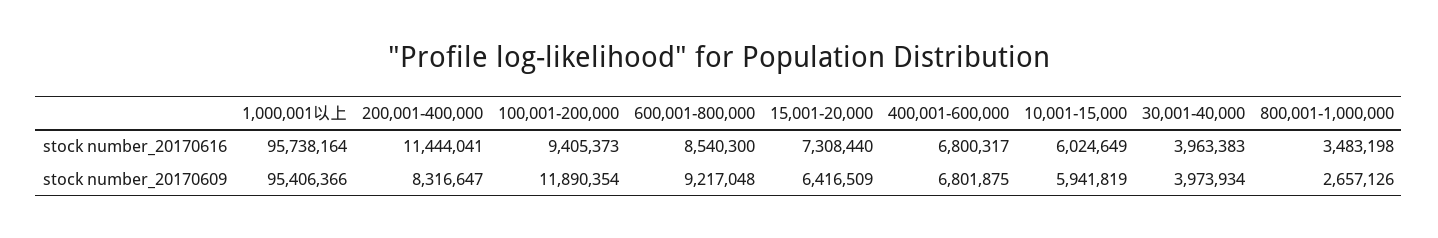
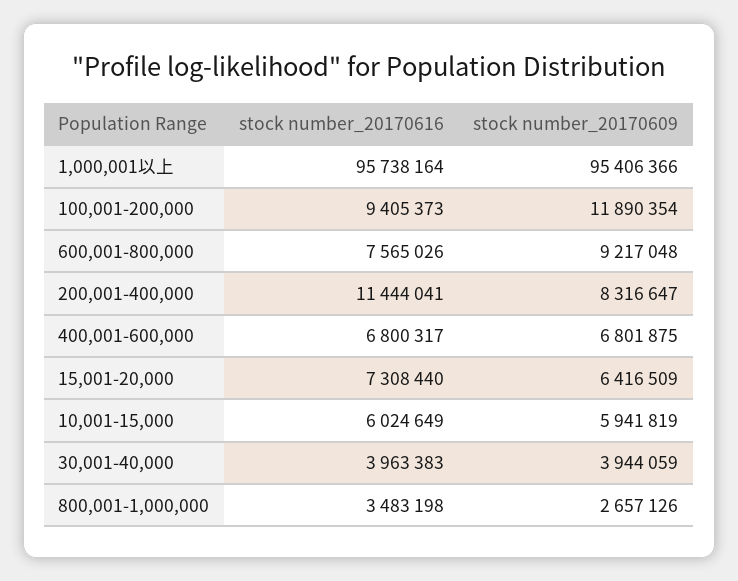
600,001-800,000, stock number_20170616: 8540300 -> 7565026
30,001-40,000, stock number_20170609: 3973934 -> 3944059

